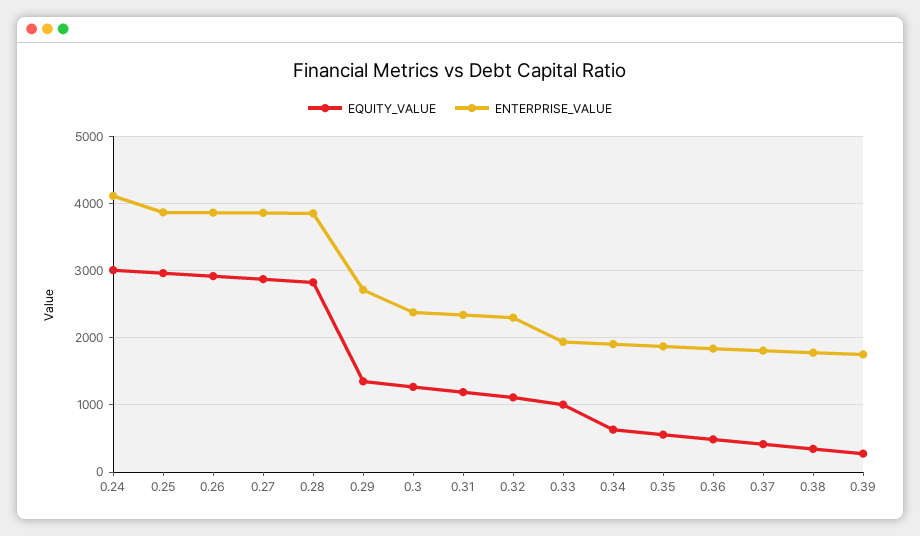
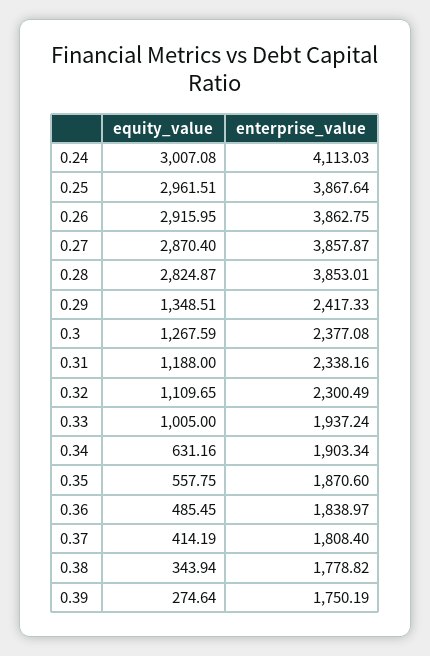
ENTERPRISE_VALUE, 0.29: 2700 -> 2417.33

